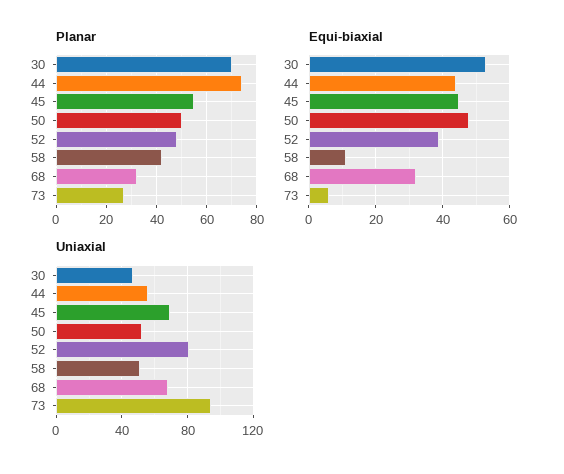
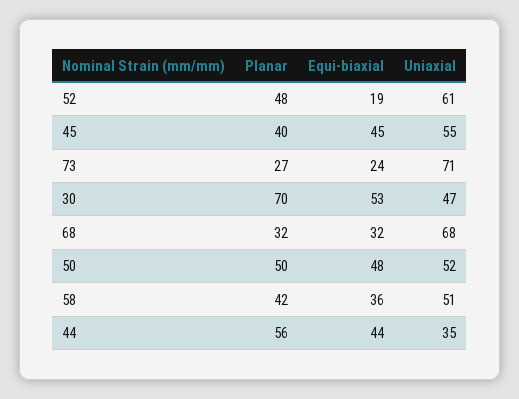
Planar, 44: 75 -> 56
Planar, 45: 55 -> 40
Equi-biaxial, 52: 40 -> 19
Equi-biaxial, 58: 10 -> 36
Equi-biaxial, 73: 5 -> 24
Uniaxial, 44: 55 -> 35
Uniaxial, 45: 70 -> 55
Uniaxial, 52: 80 -> 61
Uniaxial, 73: 95 -> 71

